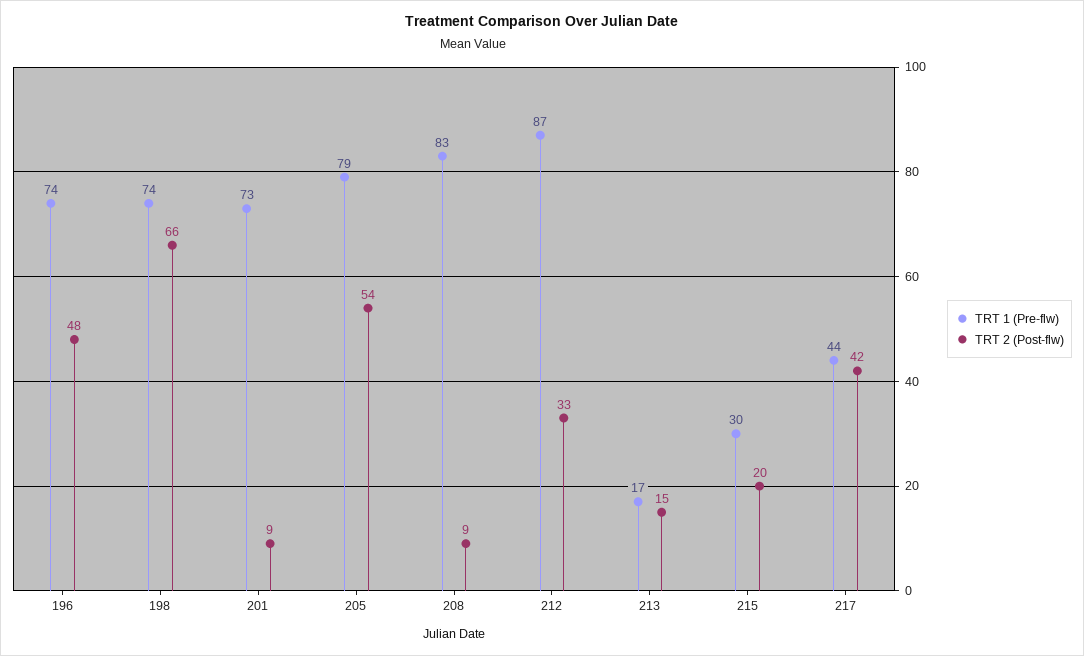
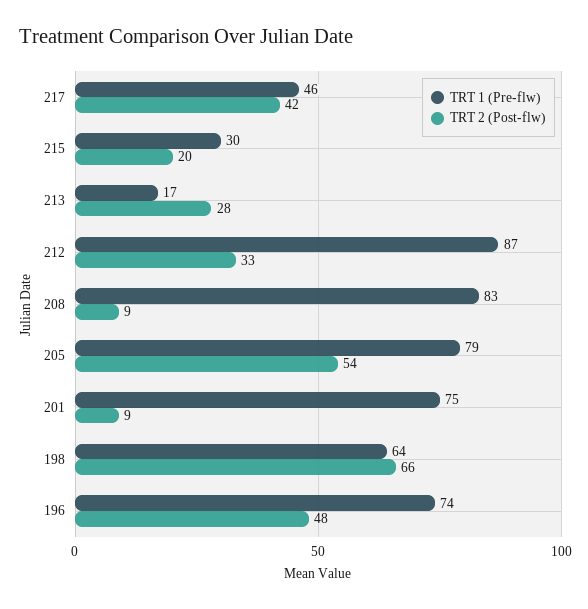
TRT 1 (Pre-flw), 198: 74 -> 64
TRT 1 (Pre-flw), 201: 73 -> 75
TRT 2 (Post-flw), 213: 15 -> 28
TRT 1 (Pre-flw), 217: 44 -> 46

